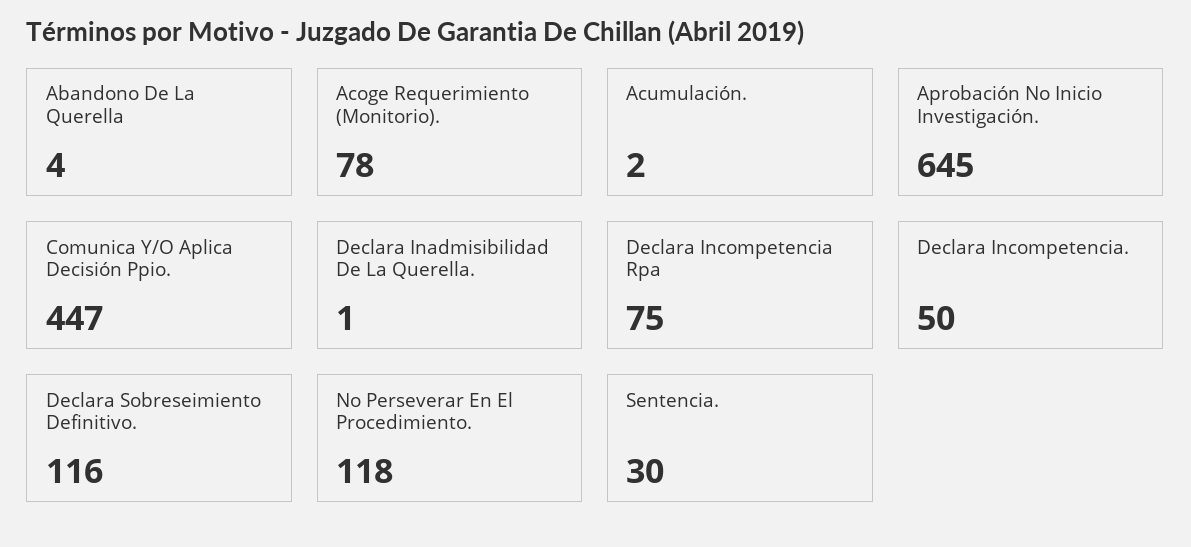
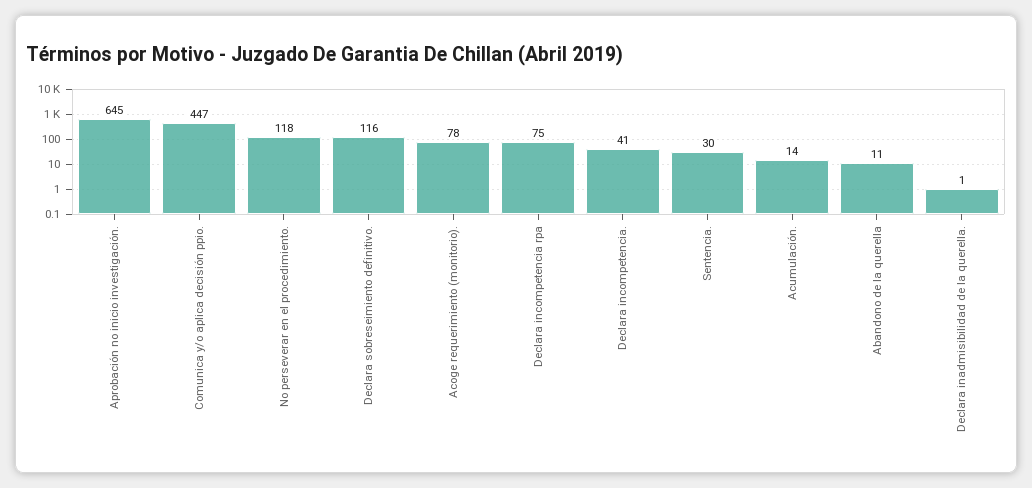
Abandono De La Querella: 4 -> 11
Acumulación.: 2 -> 14
Declara Incompetencia.: 50 -> 41

